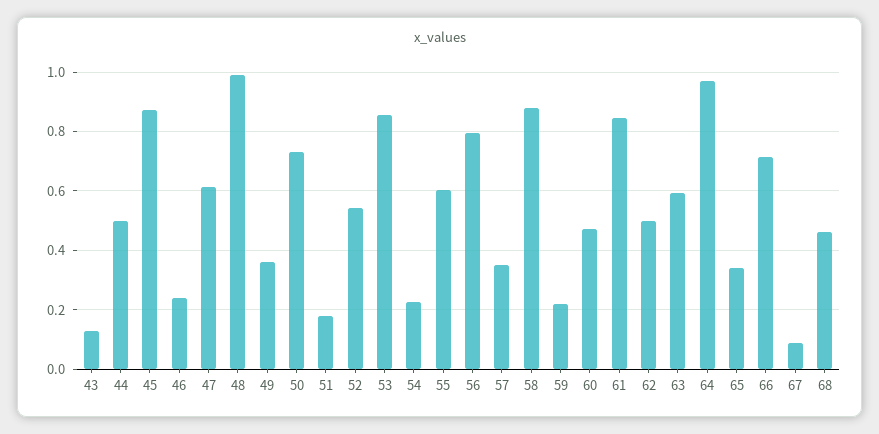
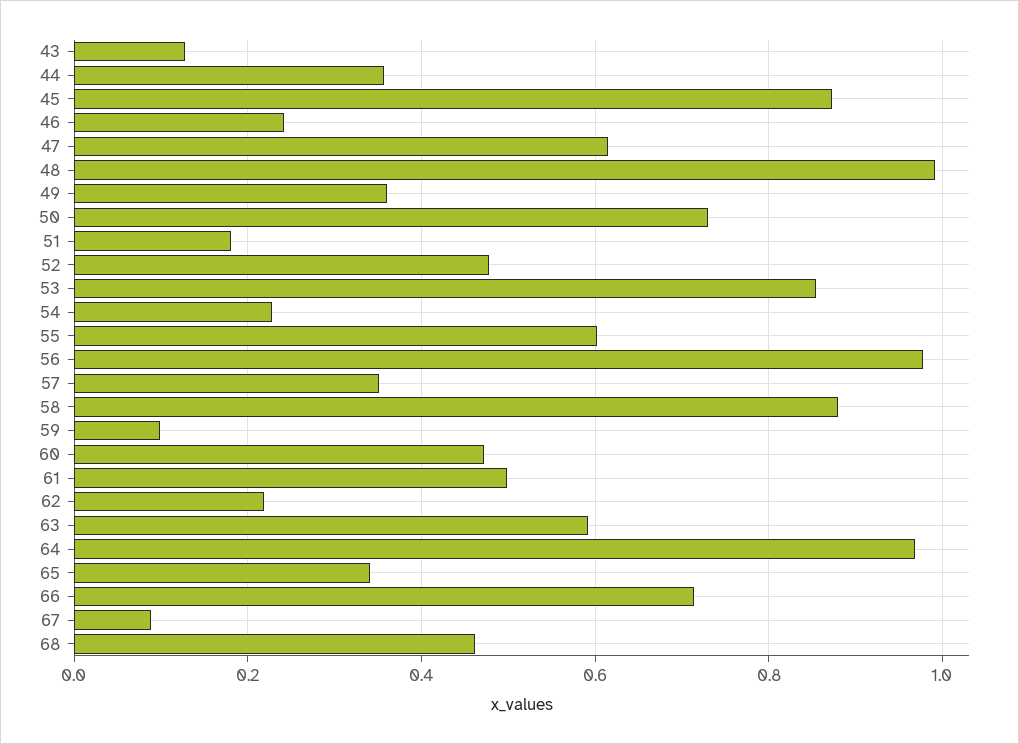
44: 0.5 -> 0.36
52: 0.55 -> 0.48
56: 0.8 -> 0.98
59: 0.225 -> 0.1
61: 0.85 -> 0.5
62: 0.5 -> 0.22

